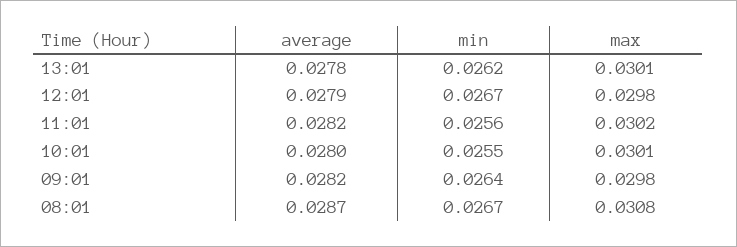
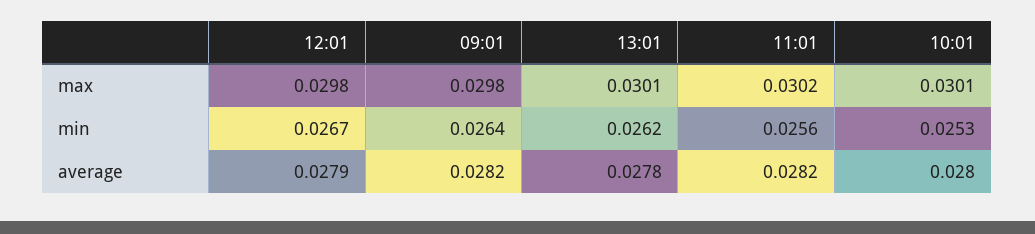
min, 10:01: 0.0255 -> 0.0253
average, 08:01: 0.0287 -> none
min, 08:01: 0.0267 -> none
max, 08:01: 0.0308 -> none

